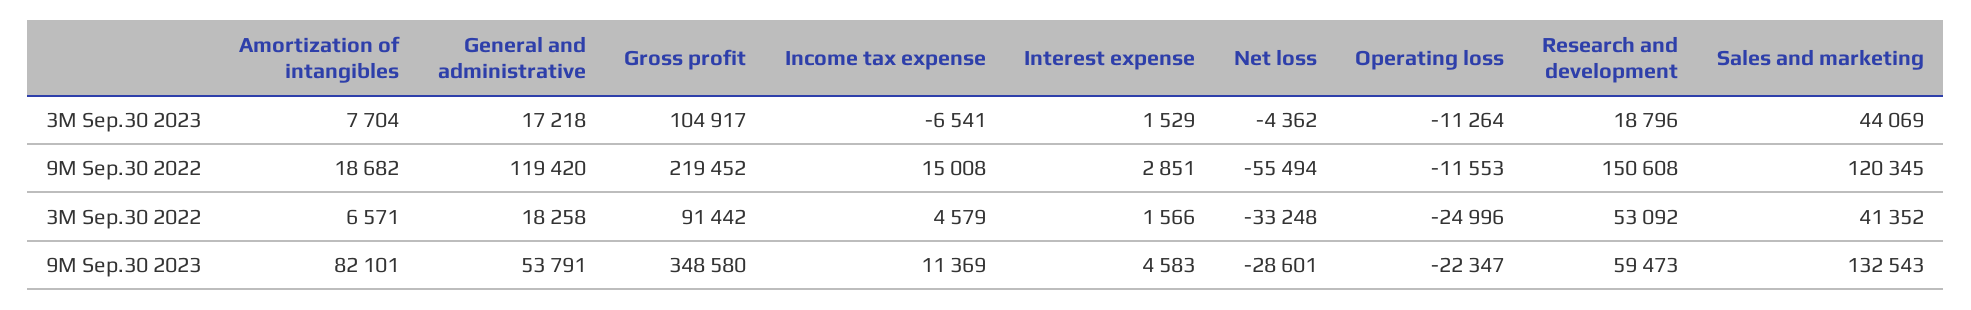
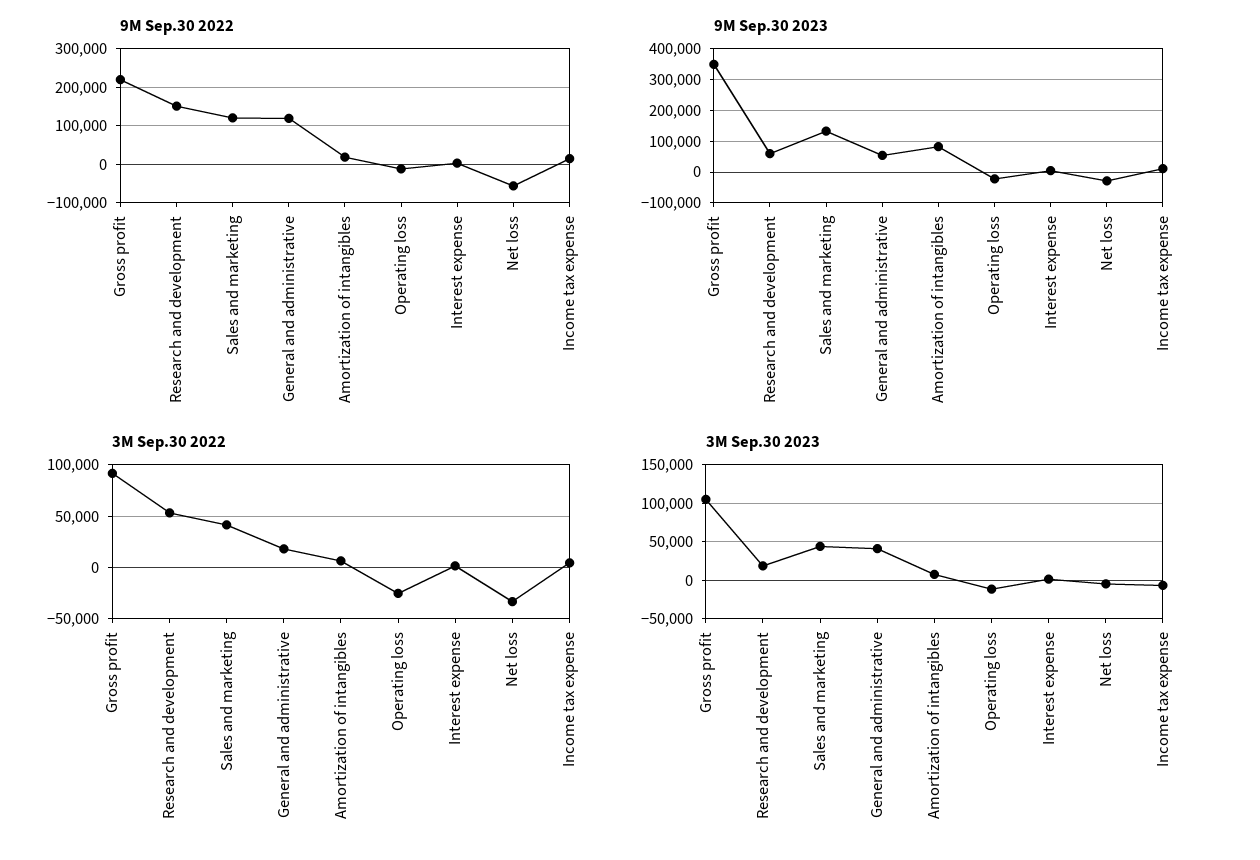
3M Sep.30 2023, General and administrative: 17218 -> 40000

